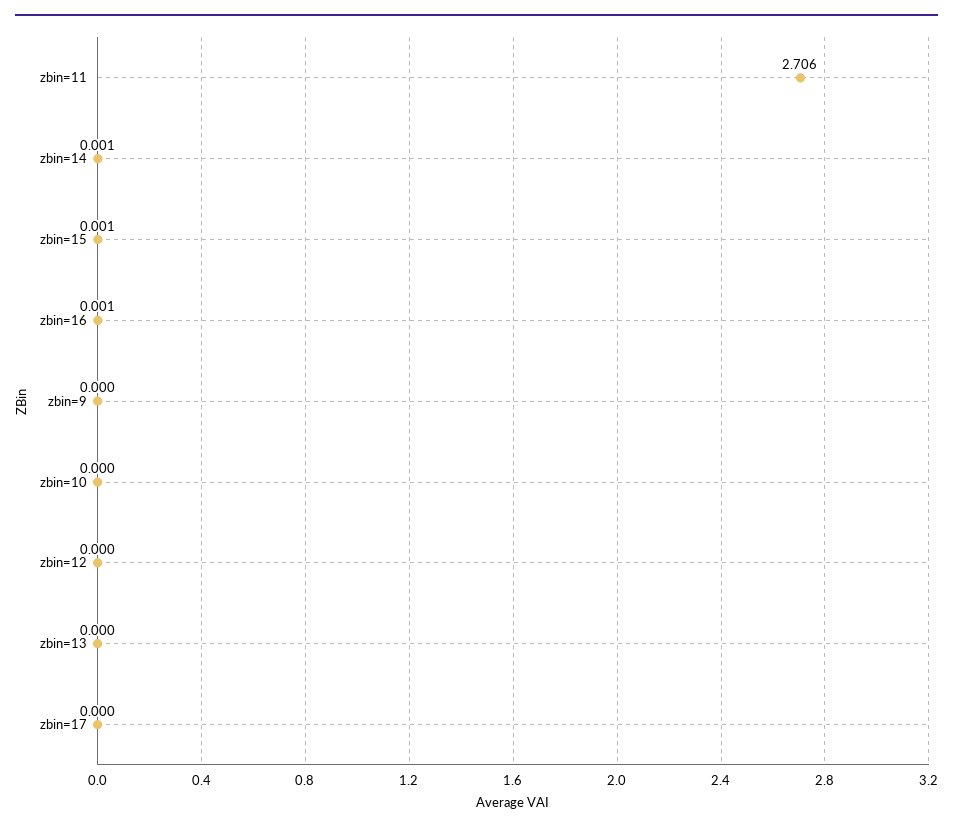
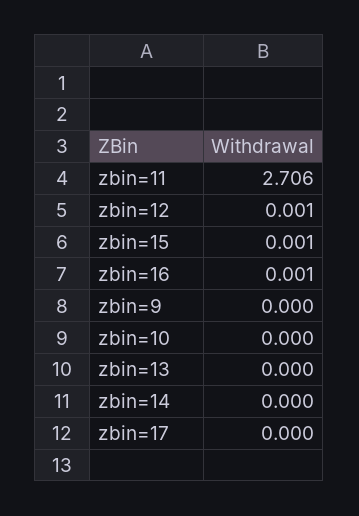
zbin=14: 0.001 -> 0
zbin=12: 0 -> 0.001

